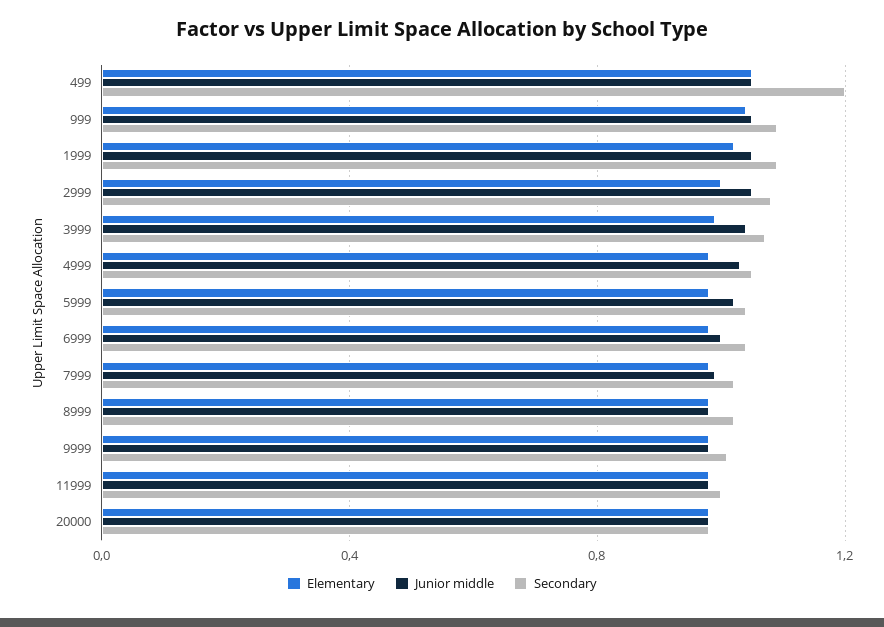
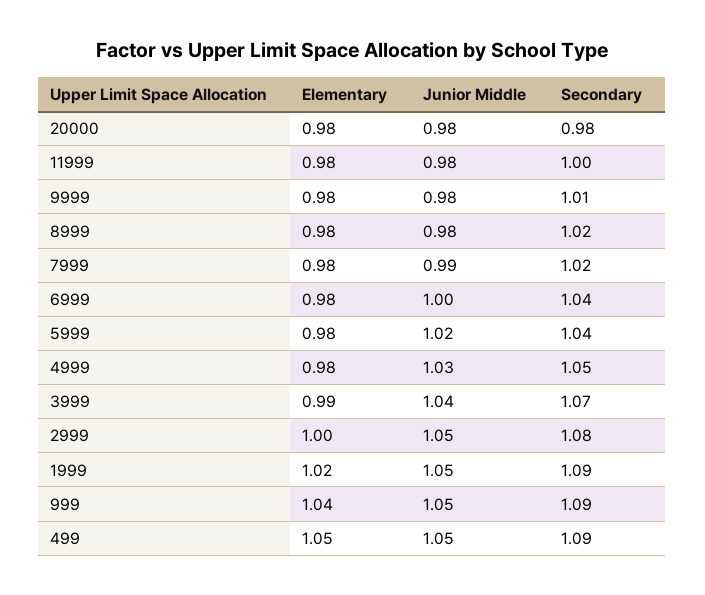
Secondary, 499: 1.2 -> 1.09

